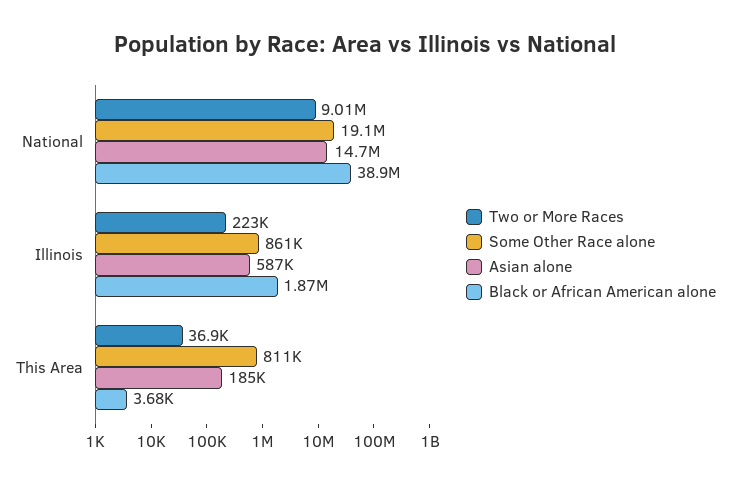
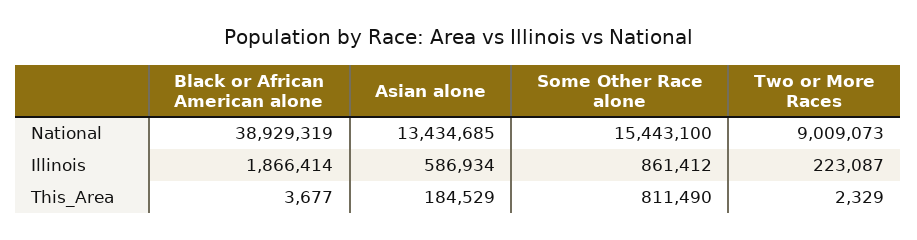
Some Other Race alone, National: 19100000 -> 15443100
Asian alone, National: 14700000 -> 13434685
Two or More Races, This Area: 36900 -> 2329

